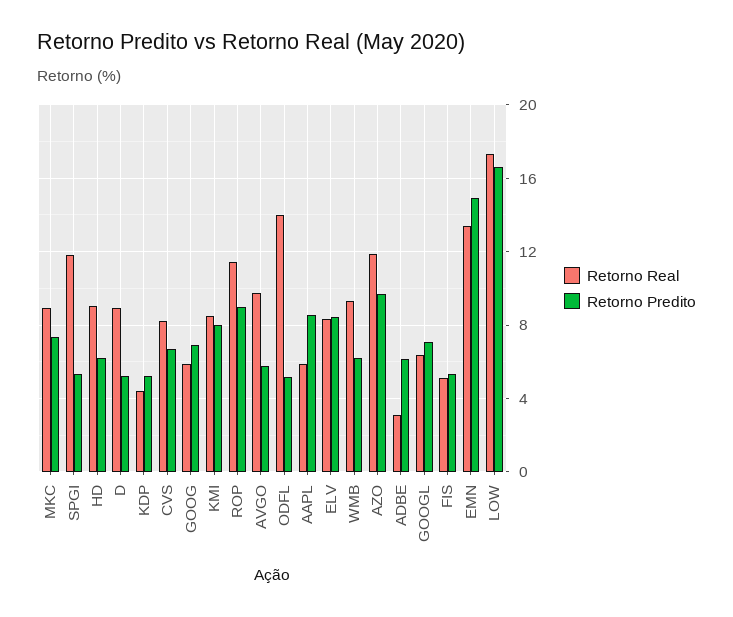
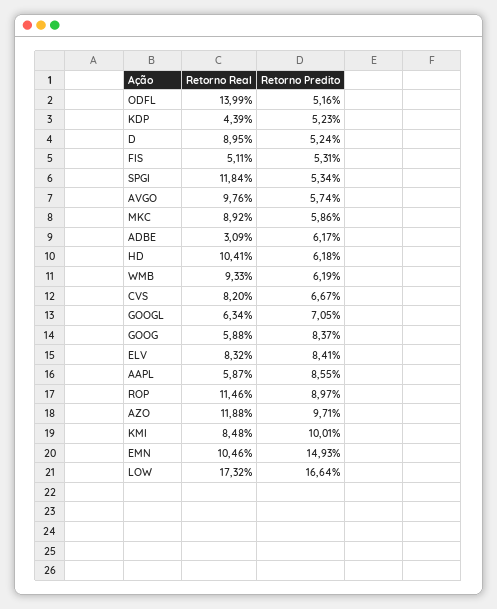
Retorno Predito, MKC: 7.5 -> 5.86
Retorno Real, HD: 9 -> 10.41
Retorno Predito, GOOG: 7 -> 8.37
Retorno Predito, KMI: 8 -> 10.01
Retorno Real, EMN: 13.5 -> 10.46

